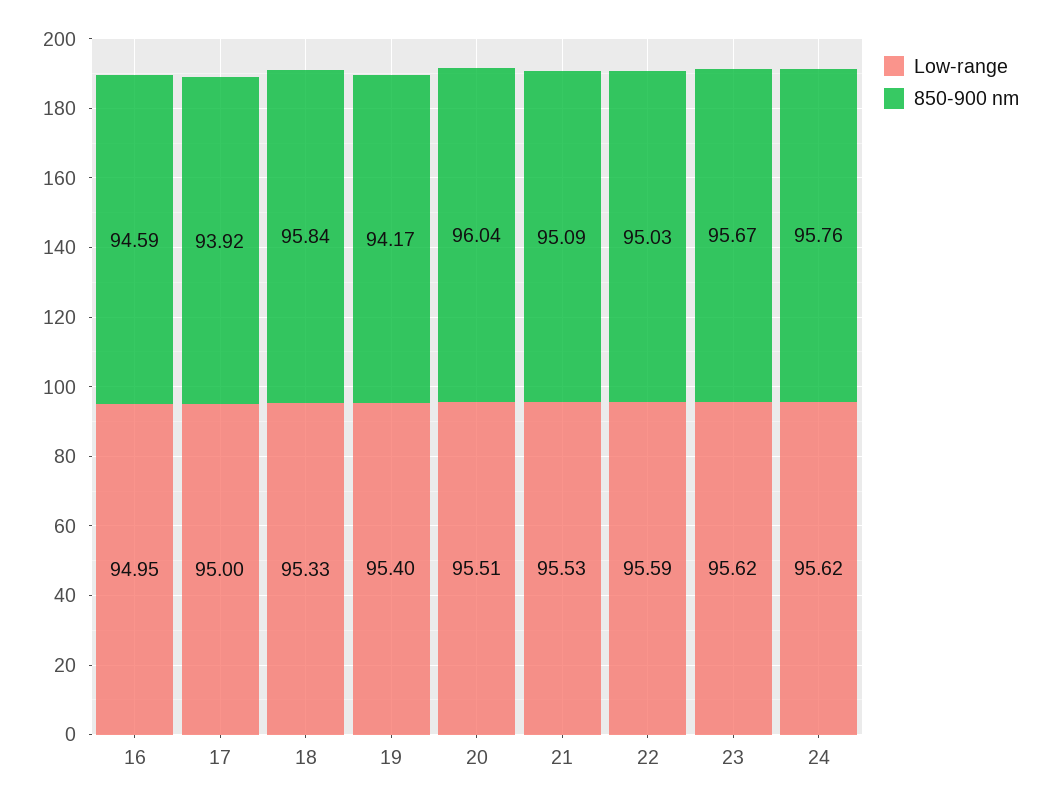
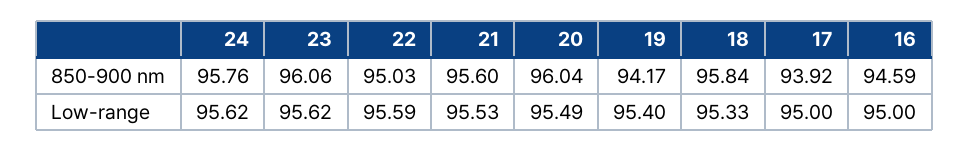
Low-range, 16: 94.95 -> 95
Low-range, 20: 95.51 -> 95.49
850-900 nm, 21: 95.09 -> 95.6
850-900 nm, 23: 95.67 -> 96.06

